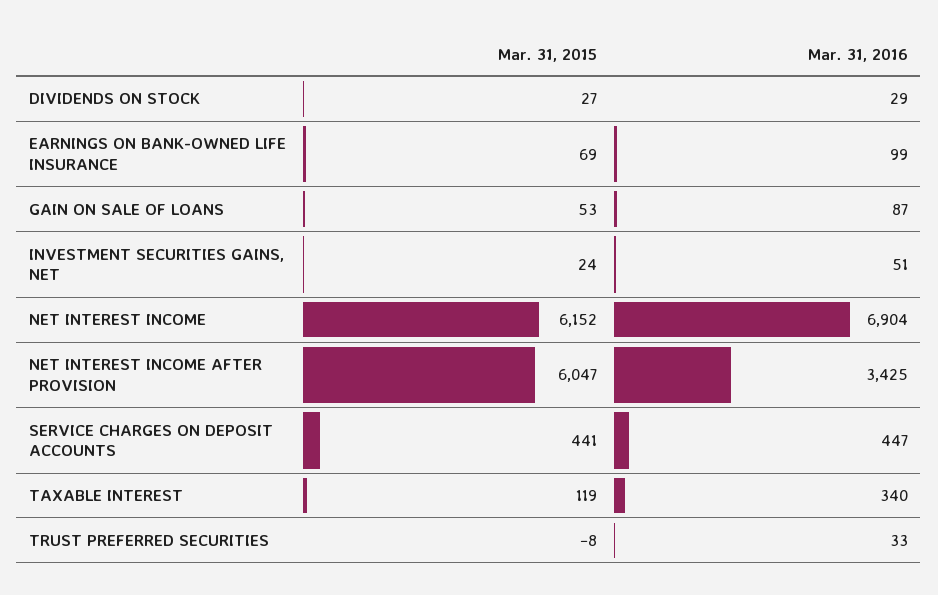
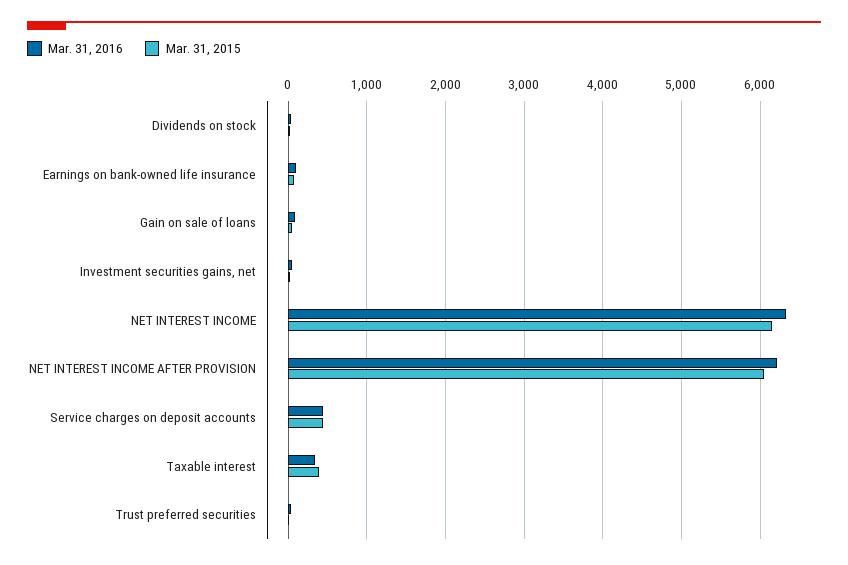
Mar. 31, 2016, NET INTEREST INCOME: 6904 -> 6300
Mar. 31, 2016, NET INTEREST INCOME AFTER PROVISION: 3425 -> 6200
Mar. 31, 2015, TAXABLE INTEREST: 119 -> 400

